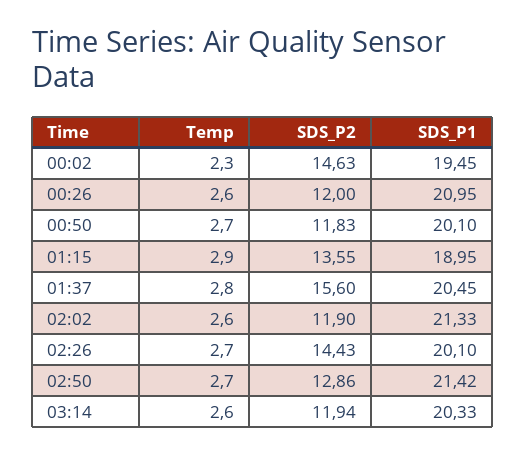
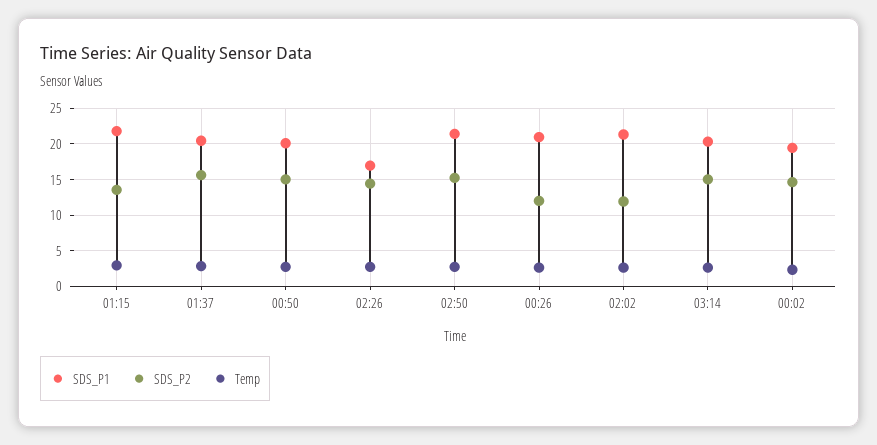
SDS_P2, 00:50: 11.83 -> 15
SDS_P1, 01:15: 18.95 -> 22
SDS_P1, 02:26: 20.1 -> 17
SDS_P2, 02:50: 12.86 -> 15
SDS_P2, 03:14: 11.94 -> 15

